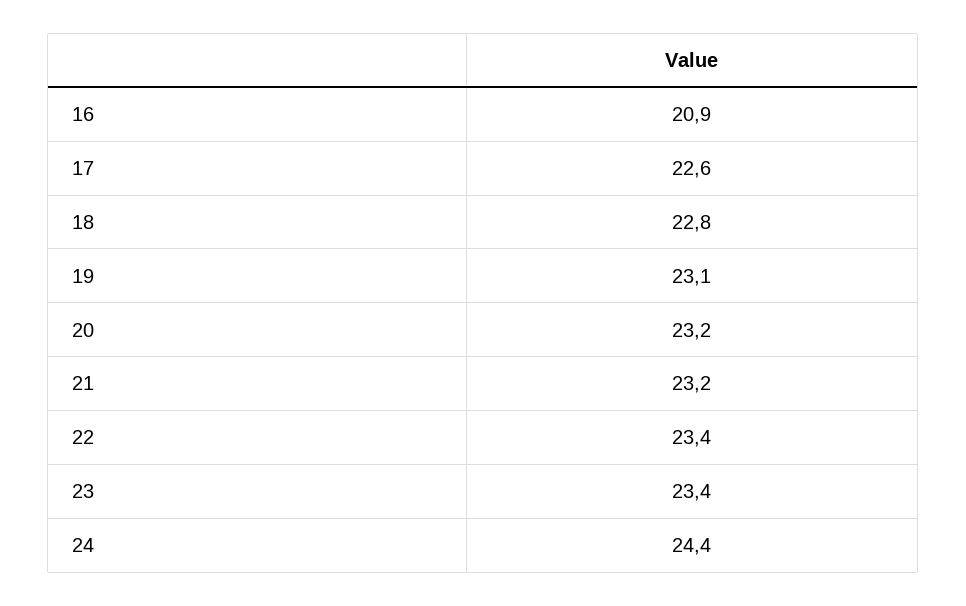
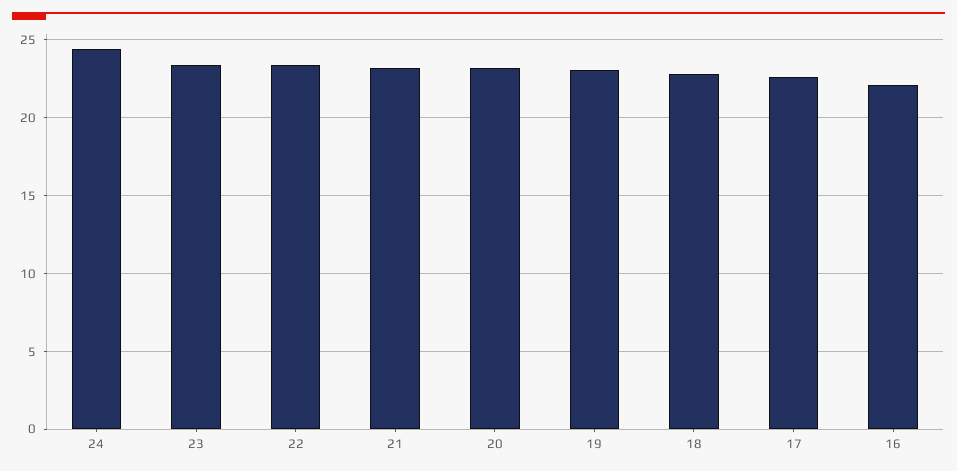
16: 20.9 -> 22

